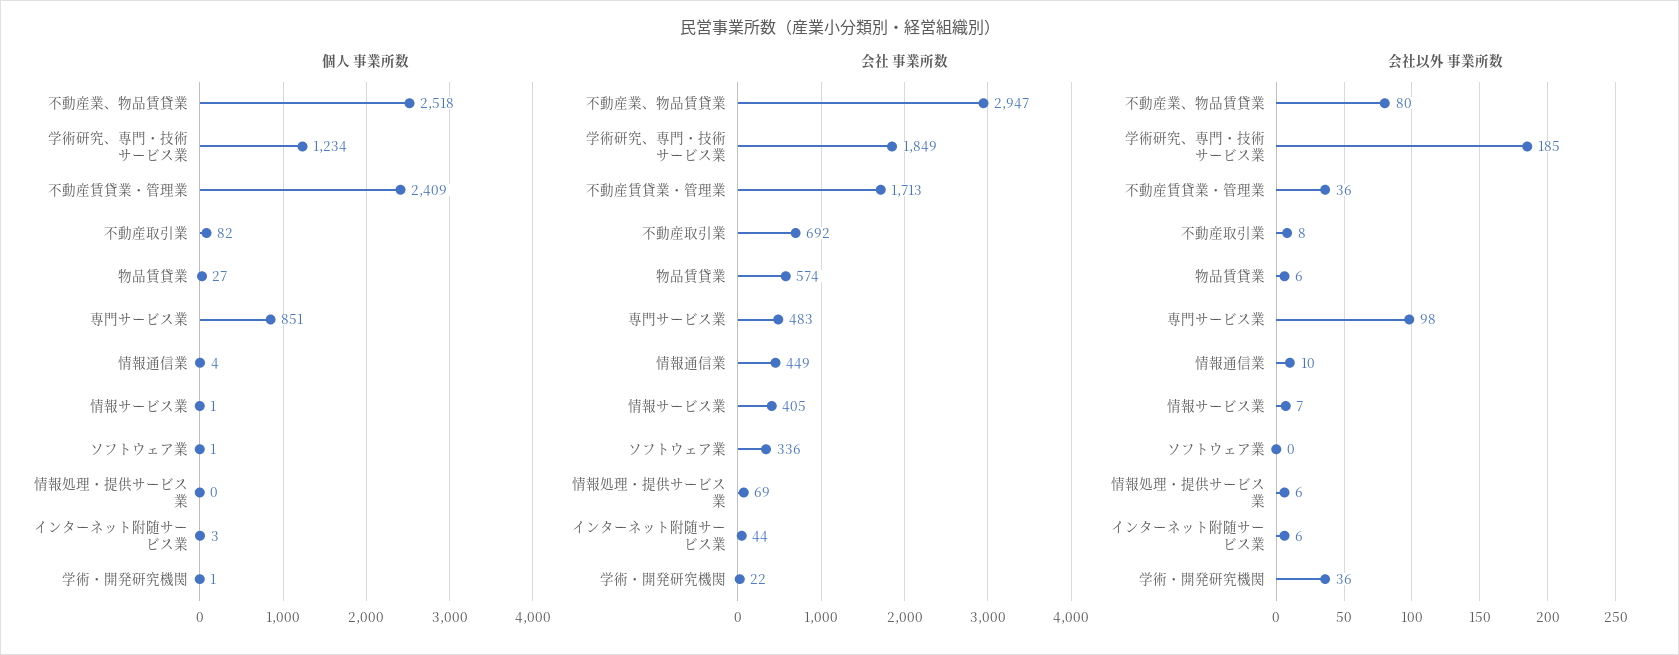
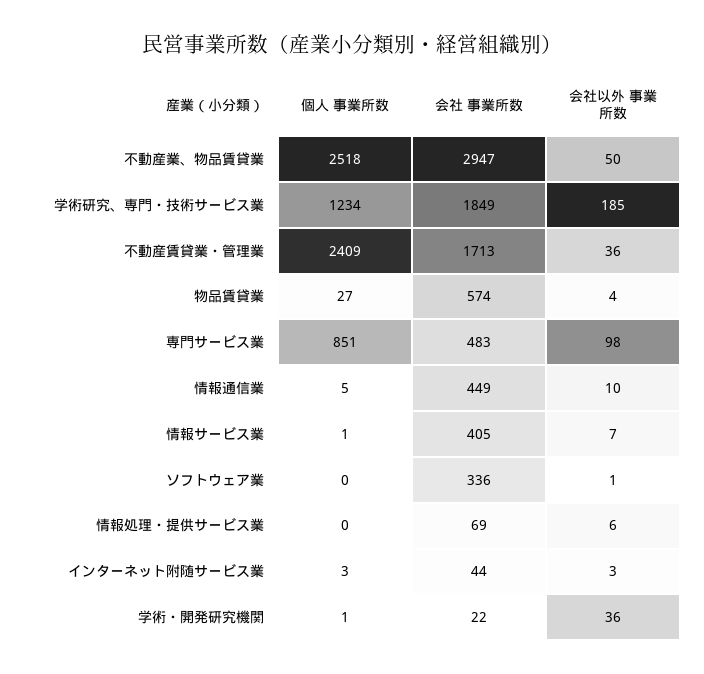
個人 事業所数, 不動産取引業: 82 -> none
個人 事業所数, 情報通信業: 4 -> 5
個人 事業所数, ソフトウェア業: 1 -> 0
会社 事業所数, 不動産取引業: 692 -> none
会社以外 事業所数, 不動産業、物品賃貸業: 80 -> 50
会社以外 事業所数, 不動産取引業: 8 -> none
会社以外 事業所数, 物品賃貸業: 6 -> 4
会社以外 事業所数, ソフトウェア業: 0 -> 1
会社以外 事業所数, インターネット附随サービス業: 6 -> 3

